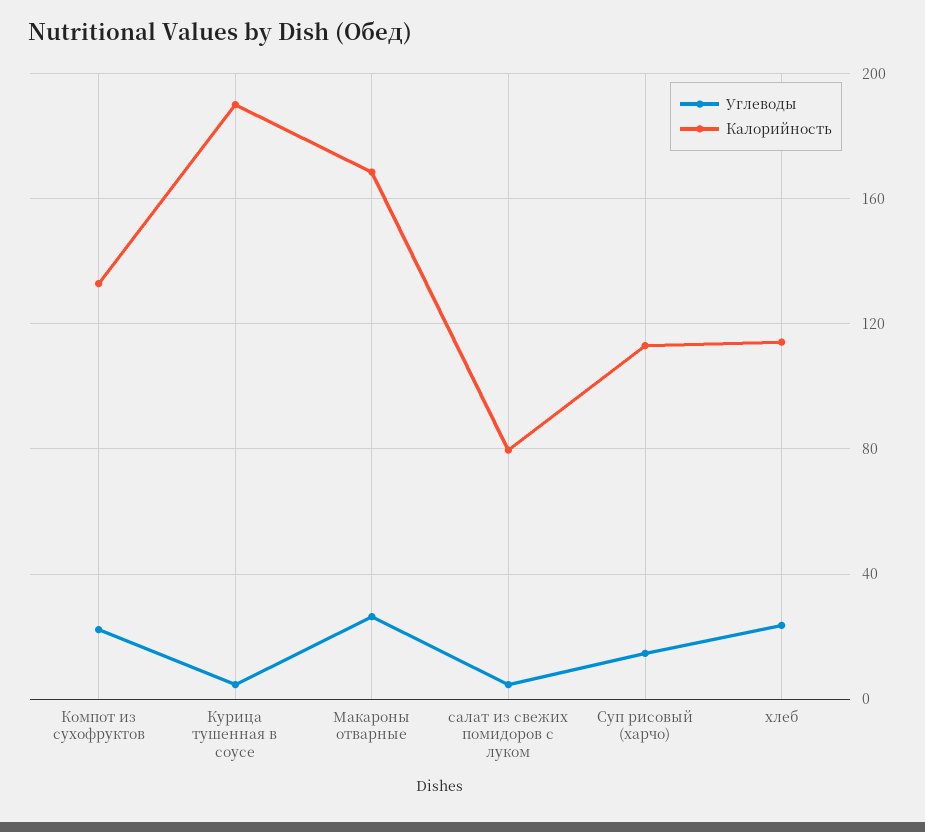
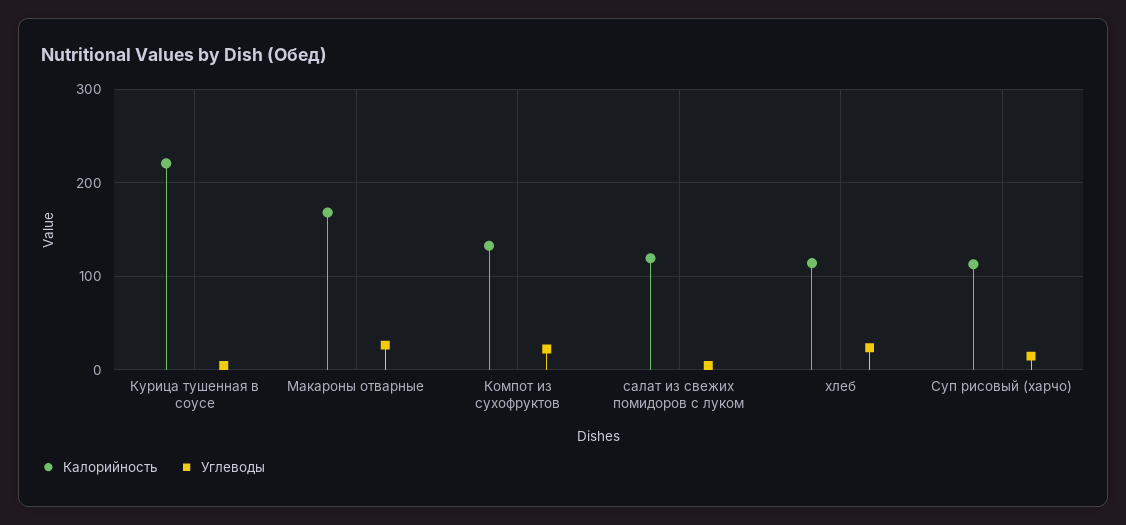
Калорийность, Курица тушенная в соусе: 190 -> 220
Калорийность, салат из свежих помидоров с луком: 80 -> 120

